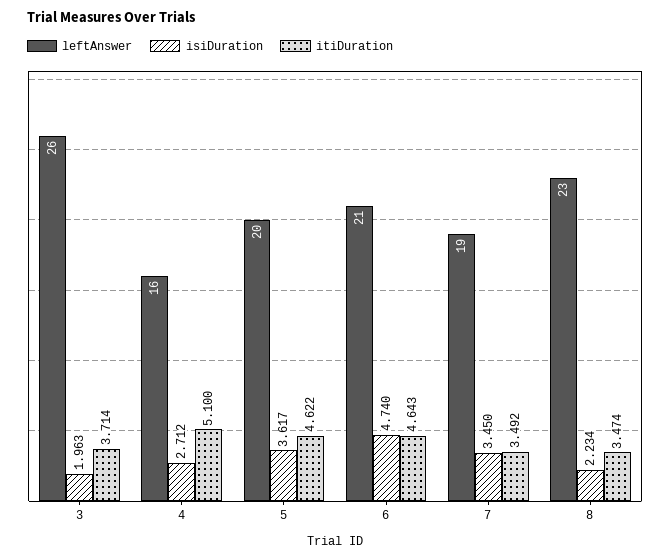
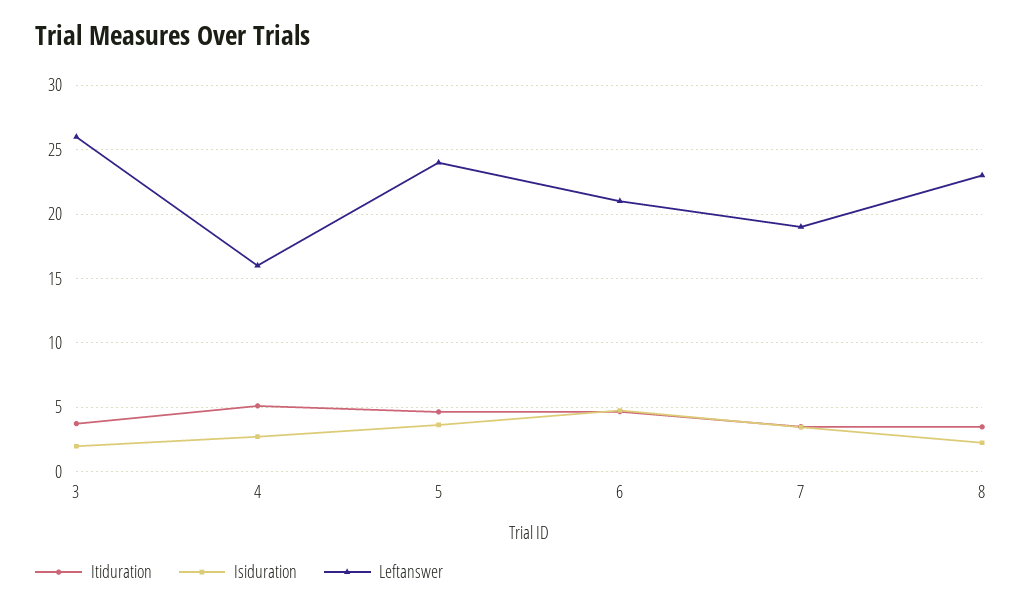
leftAnswer, 5: 20 -> 24

